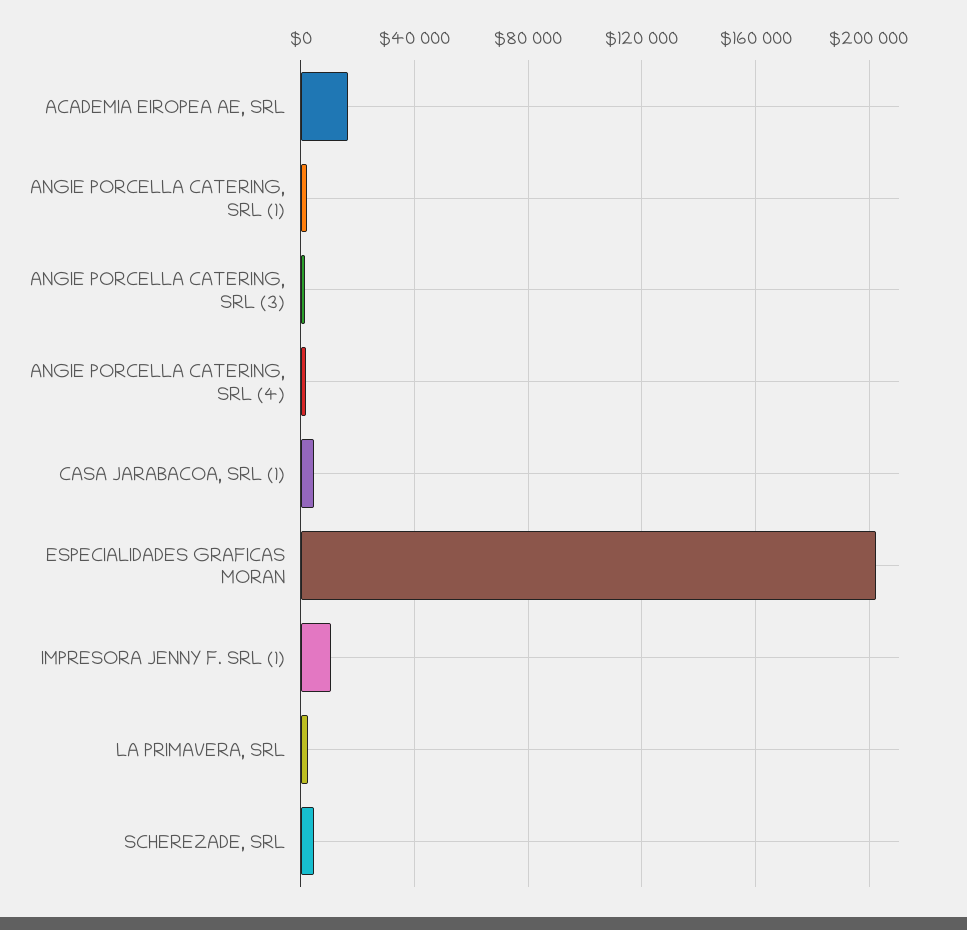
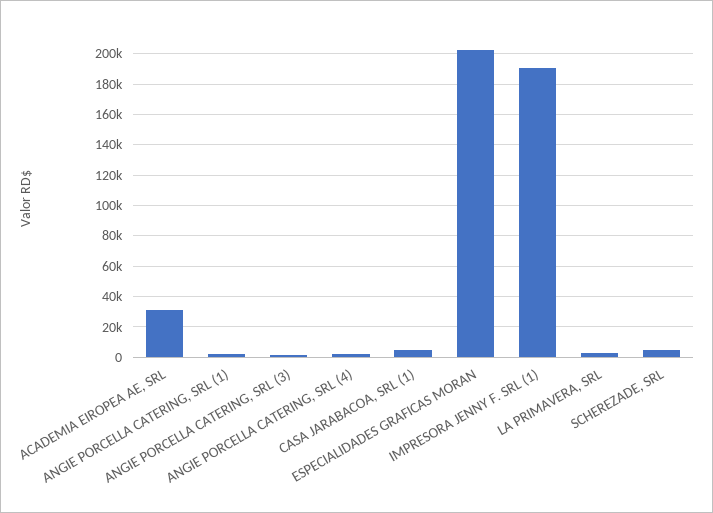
ACADEMIA EIROPEA AE, SRL: 15000 -> 30000
IMPRESORA JENNY F. SRL (1): 10000 -> 190000

